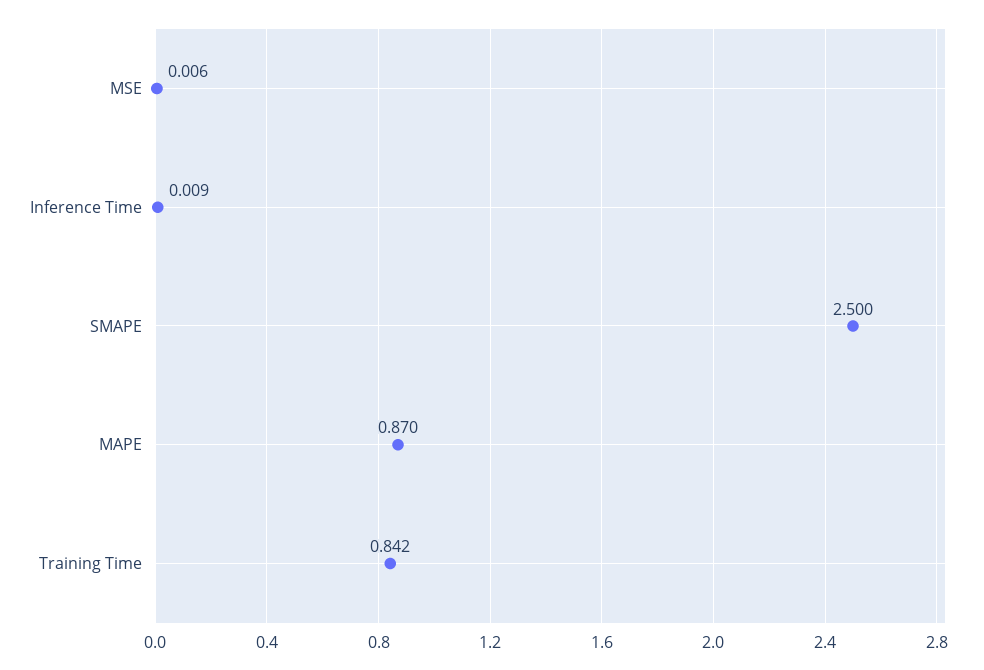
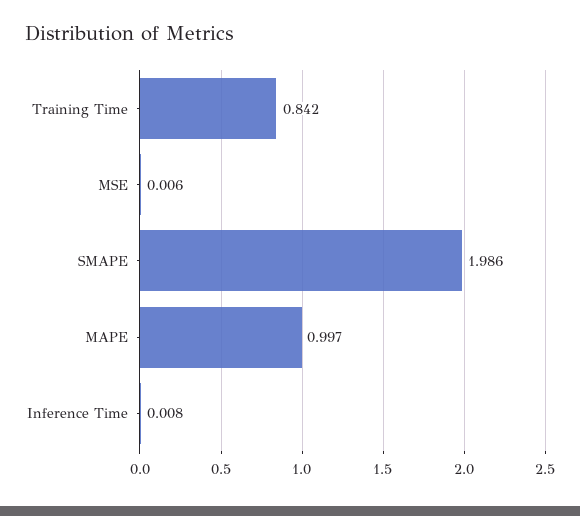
Inference Time: 0.009 -> 0.008
SMAPE: 2.5 -> 1.986
MAPE: 0.87 -> 0.997

